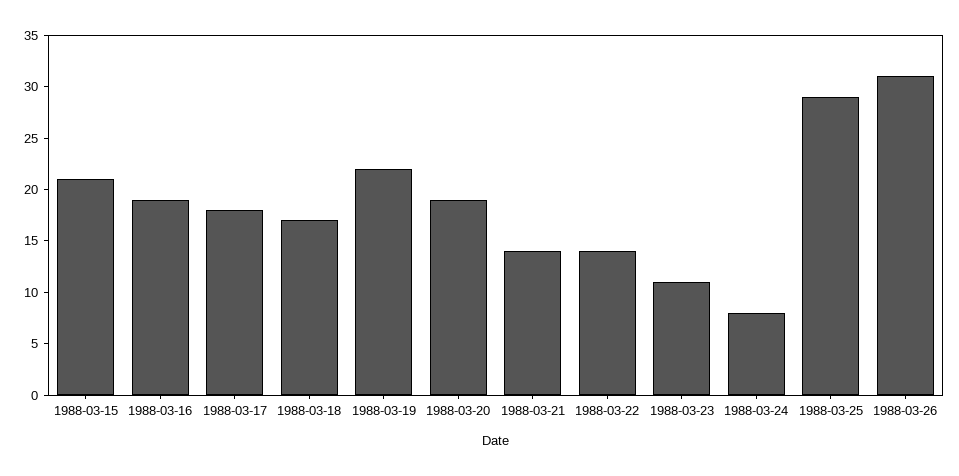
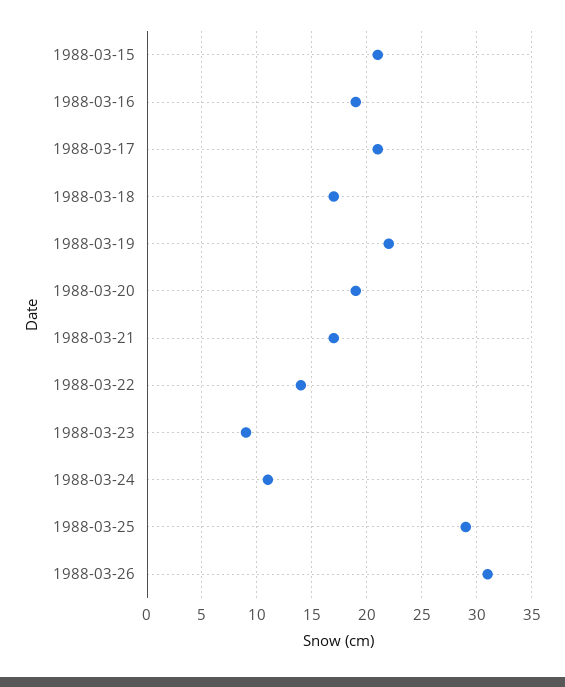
1988-03-17: 18 -> 21
1988-03-21: 14 -> 17
1988-03-23: 11 -> 9
1988-03-24: 8 -> 11

